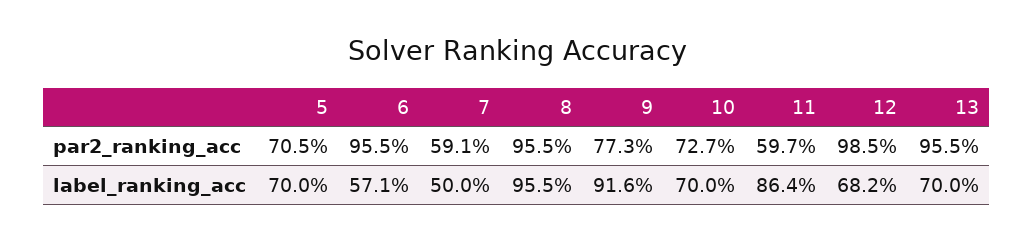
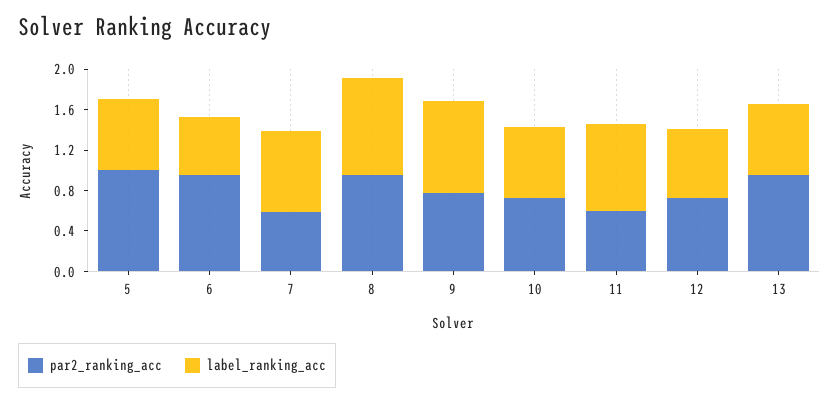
par2_ranking_acc, 5: 0.705 -> 1
par2_ranking_acc, 12: 0.985 -> 0.7
label_ranking_acc, 7: 0.5 -> 0.8

